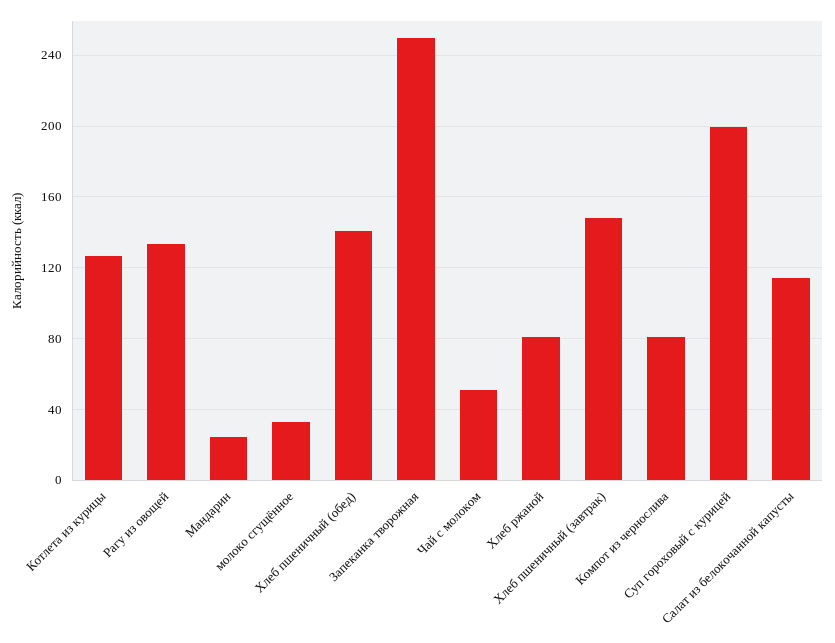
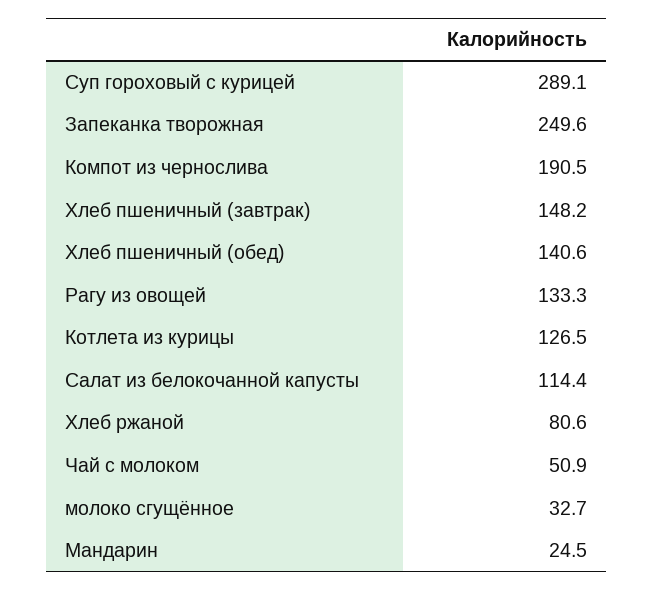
Компот из чернослива: 80 -> 190.5
Суп гороховый с курицей: 200 -> 289.1

